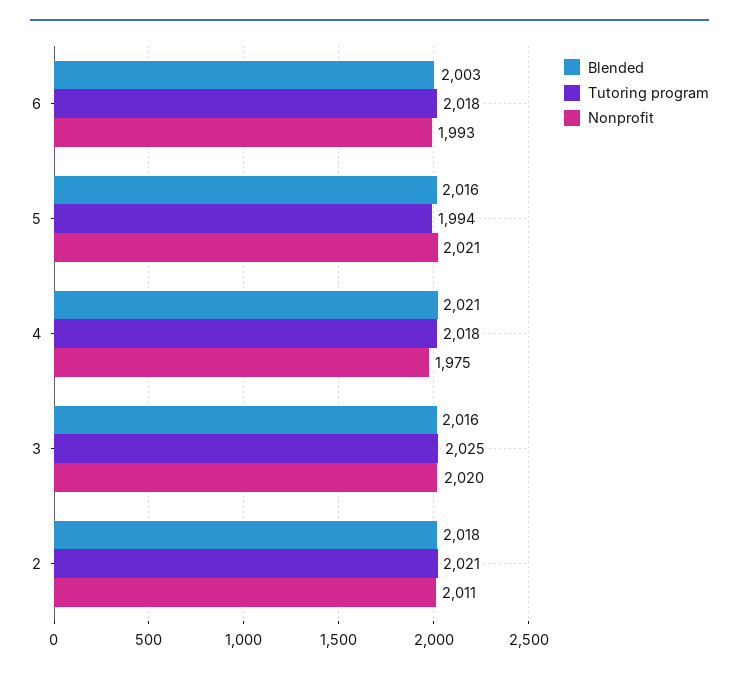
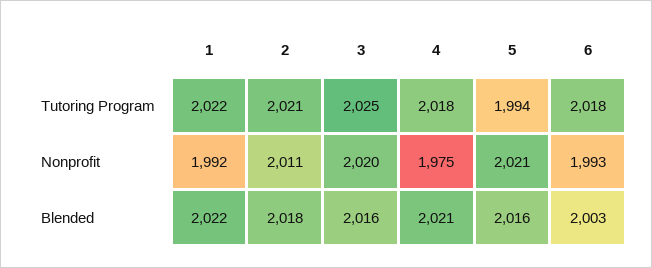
Tutoring program, 1: none -> 2022
Nonprofit, 1: none -> 1992
Blended, 1: none -> 2022

